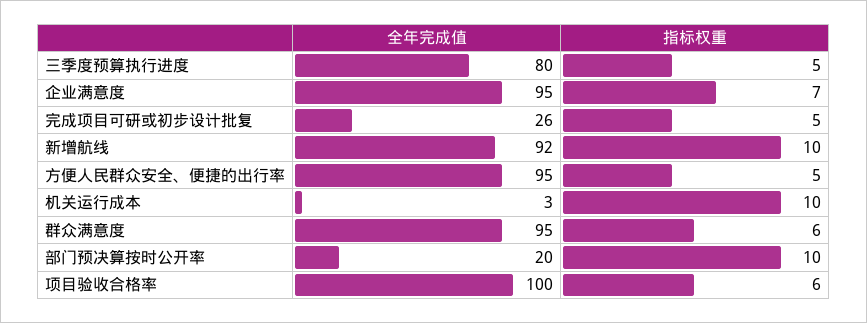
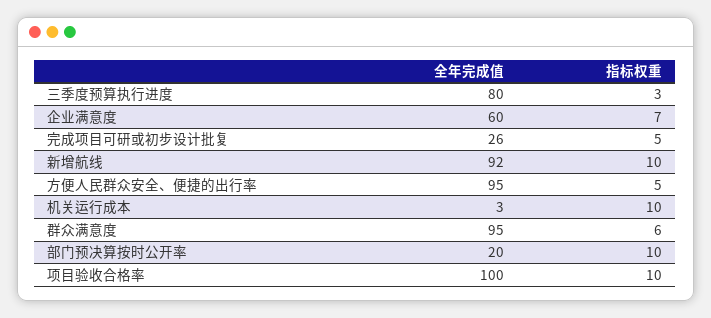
指标权重, 三季度预算执行进度: 5 -> 3
全年完成值, 企业满意度: 95 -> 60
指标权重, 项目验收合格率: 6 -> 10

